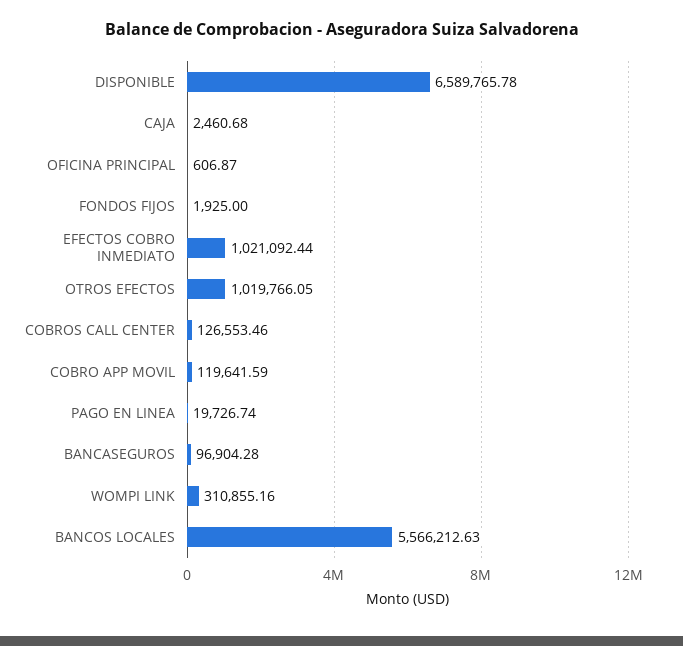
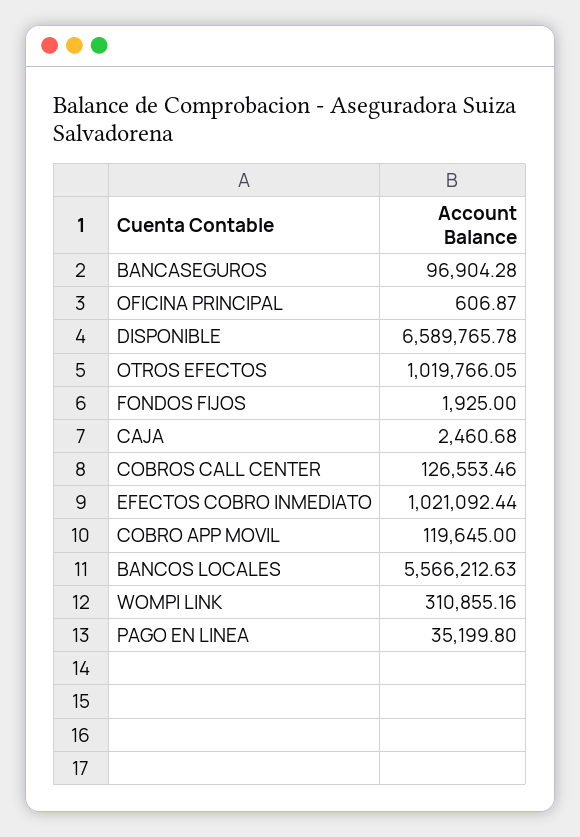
COBRO APP MOVIL: 119641.59 -> 119645
PAGO EN LINEA: 19726.74 -> 35199.8

